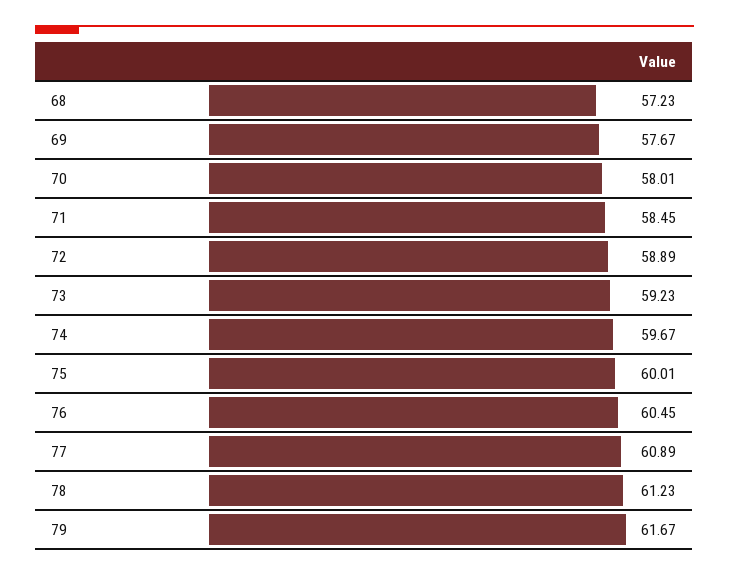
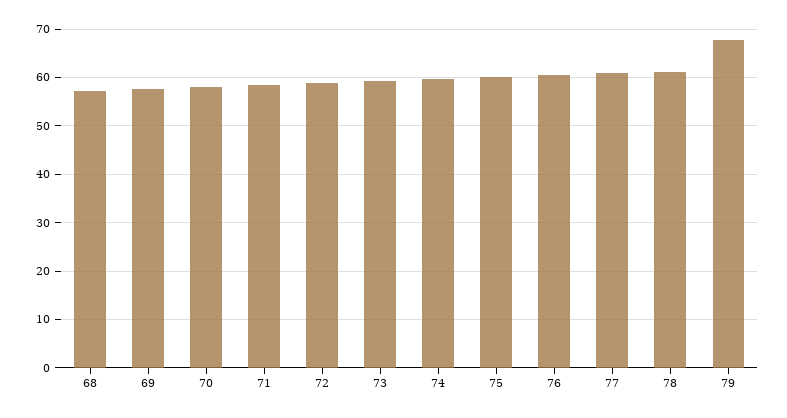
79: 61.67 -> 68

